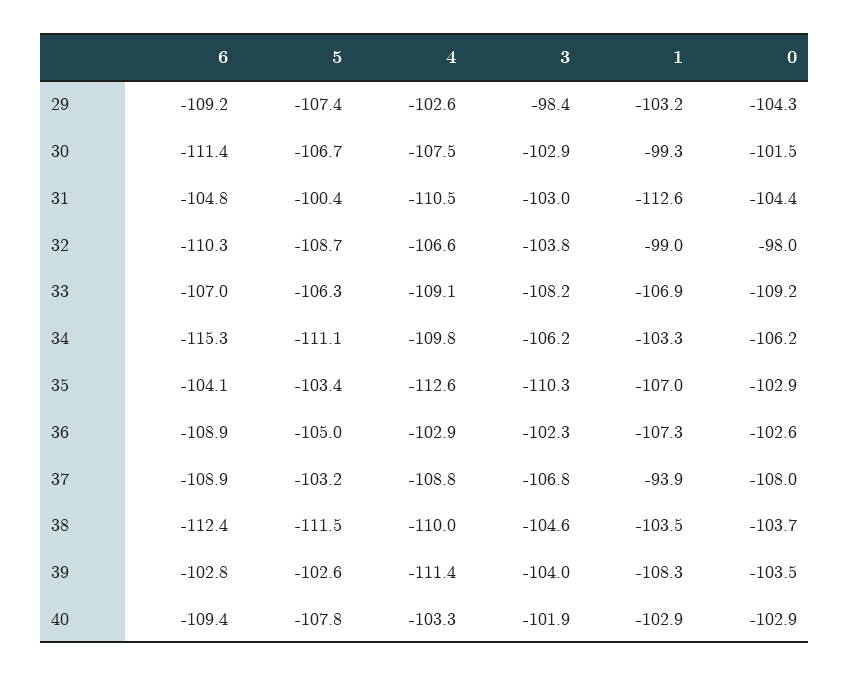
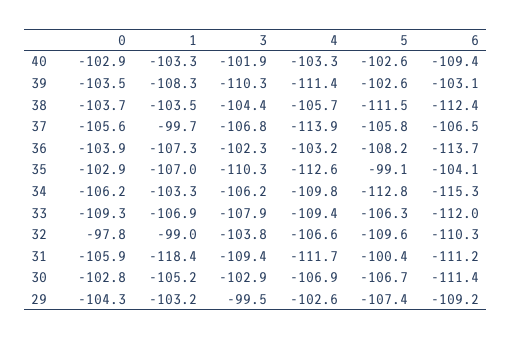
3, 29: -98.4 -> -99.5
4, 30: -107.5 -> -106.9
1, 30: -99.3 -> -105.2
0, 30: -101.5 -> -102.8
6, 31: -104.8 -> -111.2
4, 31: -110.5 -> -111.7
3, 31: -103 -> -109.4
1, 31: -112.6 -> -118.4
0, 31: -104.4 -> -105.9
5, 32: -108.7 -> -109.6
0, 32: -98 -> -97.8
6, 33: -107 -> -112
4, 33: -109.1 -> -109.4
3, 33: -108.2 -> -107.9
0, 33: -109.2 -> -109.3
5, 34: -111.1 -> -112.8
5, 35: -103.4 -> -99.1
6, 36: -108.9 -> -113.7
5, 36: -105 -> -108.2
4, 36: -102.9 -> -103.2
0, 36: -102.6 -> -103.9
6, 37: -108.9 -> -106.5
5, 37: -103.2 -> -105.8
4, 37: -108.8 -> -113.9
1, 37: -93.9 -> -99.7
0, 37: -108 -> -105.6
4, 38: -110 -> -105.7
3, 38: -104.6 -> -104.4
6, 39: -102.8 -> -103.1
3, 39: -104 -> -110.3
5, 40: -107.8 -> -102.6
1, 40: -102.9 -> -103.3

